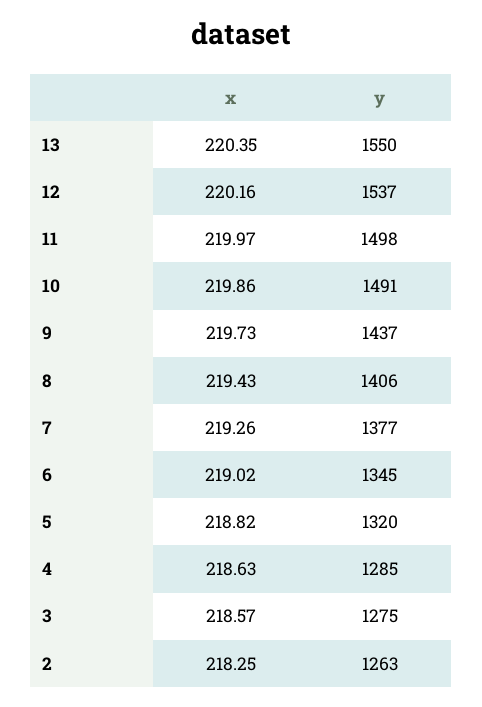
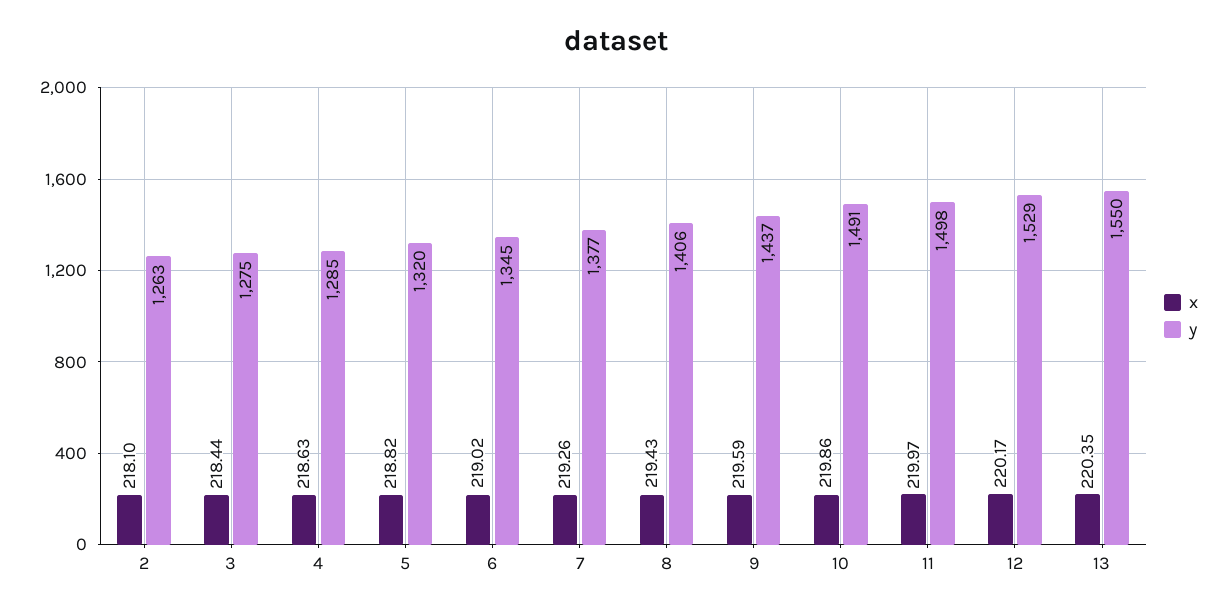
x, 12: 220.16 -> 220.17
y, 12: 1537 -> 1529
x, 9: 219.73 -> 219.59
x, 3: 218.57 -> 218.44
x, 2: 218.25 -> 218.1

